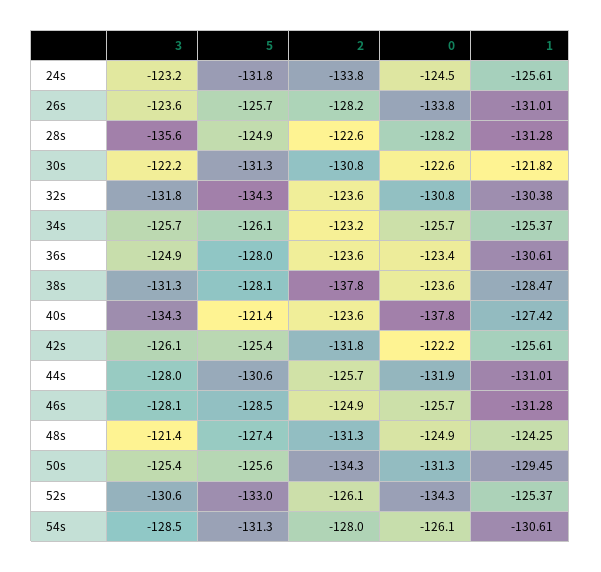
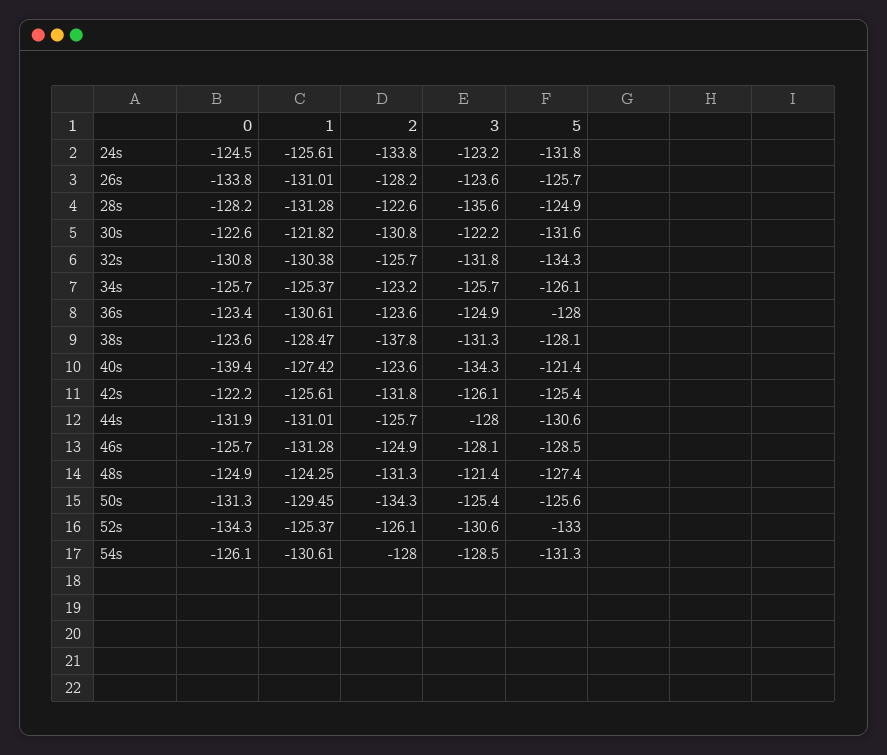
5, 30s: -131.3 -> -131.6
2, 32s: -123.6 -> -125.7
0, 40s: -137.8 -> -139.4

